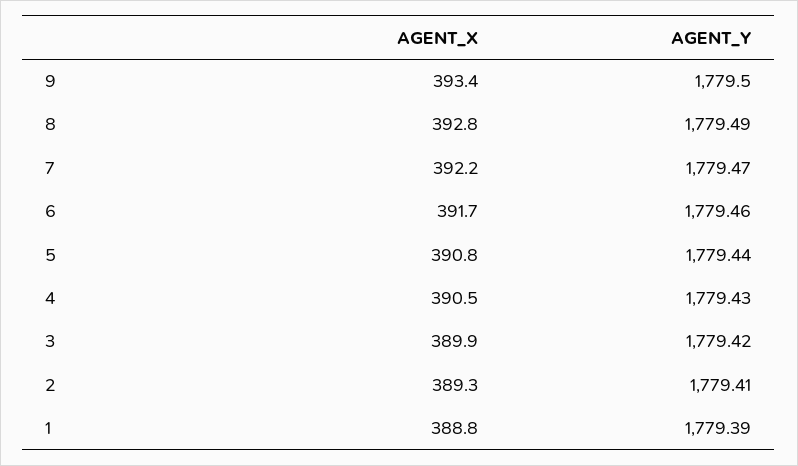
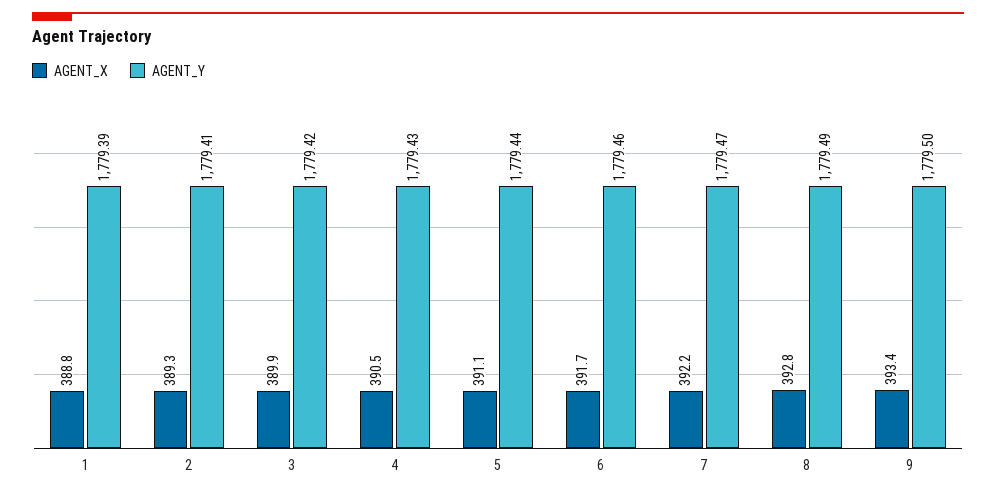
AGENT_X, 5: 390.8 -> 391.1

